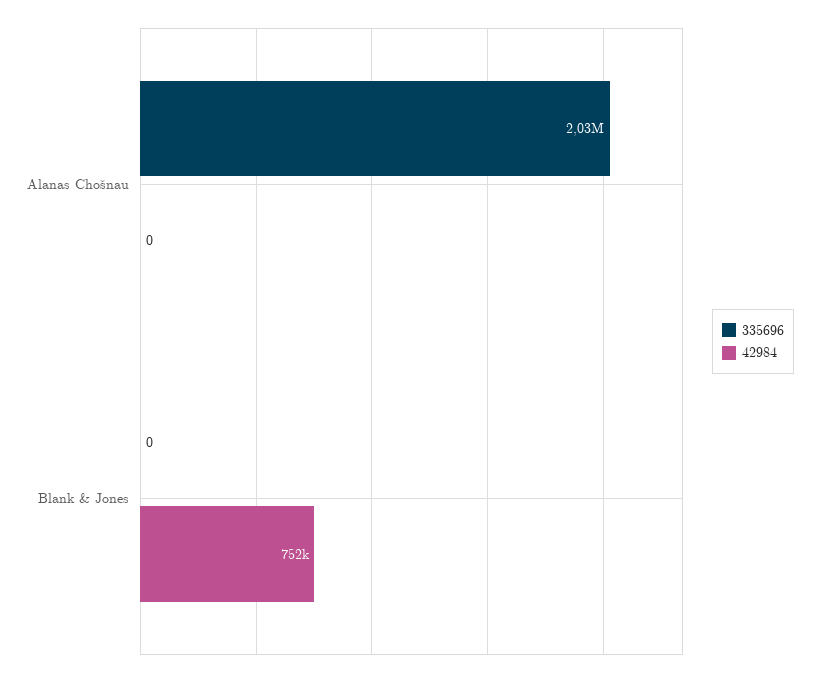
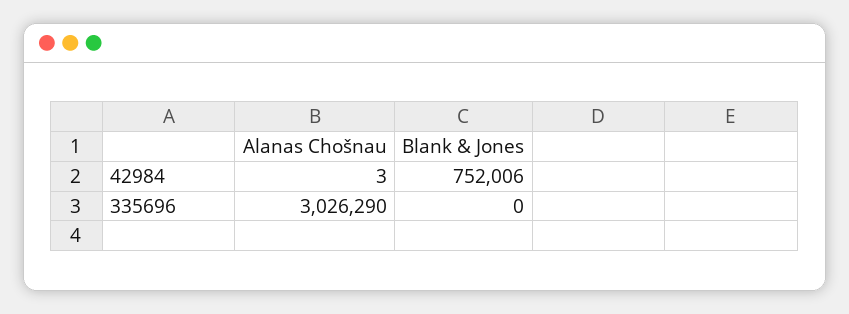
335696, Alanas Chošnau: 2030000 -> 3026290
42984, Alanas Chošnau: 0 -> 3

